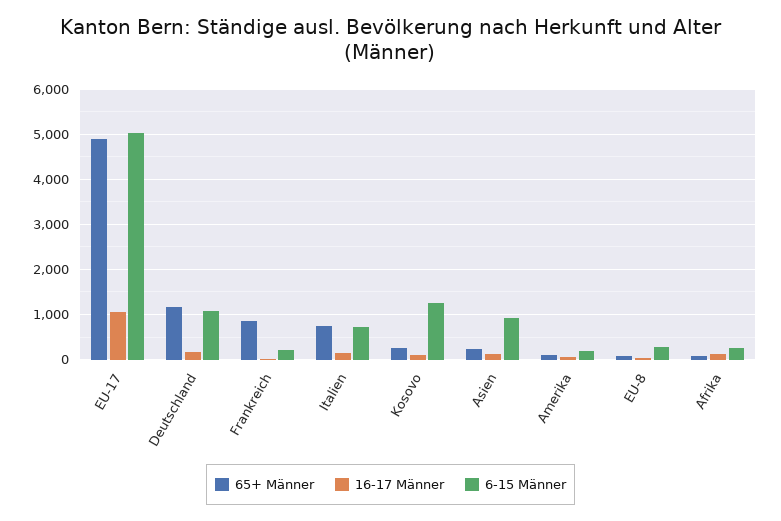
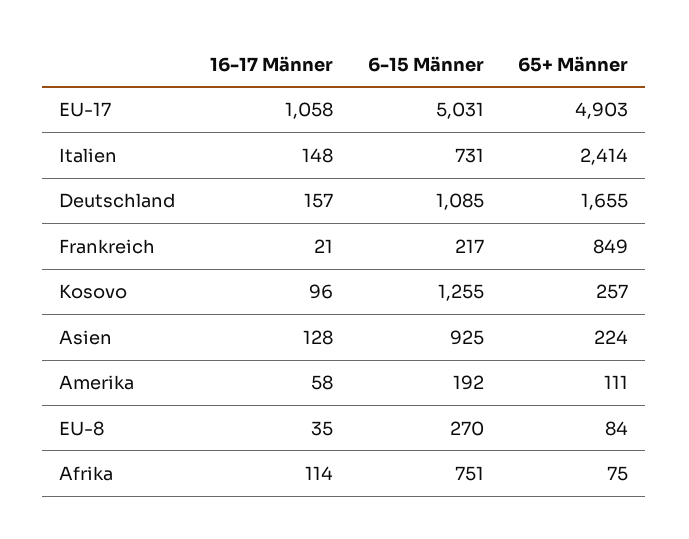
65+ Männer, Deutschland: 1200 -> 1655
65+ Männer, Italien: 800 -> 2414
6-15 Männer, Afrika: 200 -> 751

